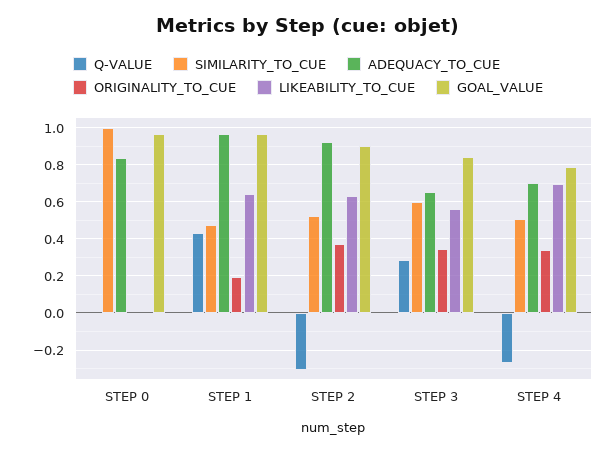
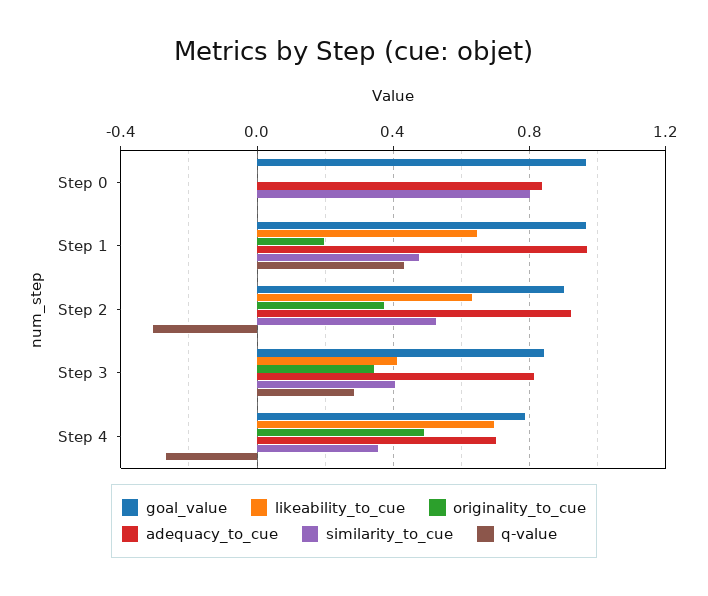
SIMILARITY_TO_CUE, STEP 0: 1 -> 0.8
SIMILARITY_TO_CUE, STEP 3: 0.6 -> 0.4
ADEQUACY_TO_CUE, STEP 3: 0.65 -> 0.8
LIKEABILITY_TO_CUE, STEP 3: 0.55 -> 0.4
SIMILARITY_TO_CUE, STEP 4: 0.5 -> 0.35
ORIGINALITY_TO_CUE, STEP 4: 0.35 -> 0.5

